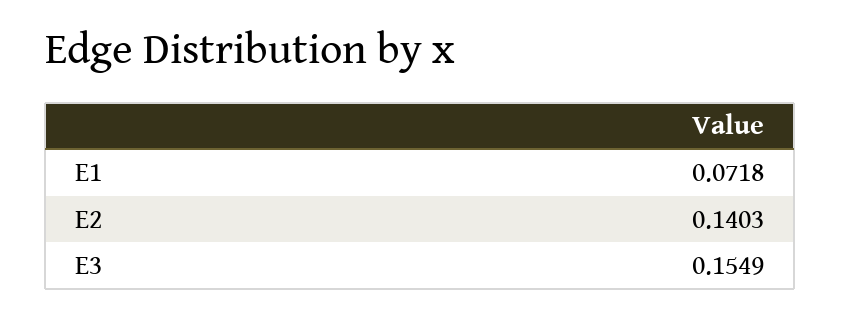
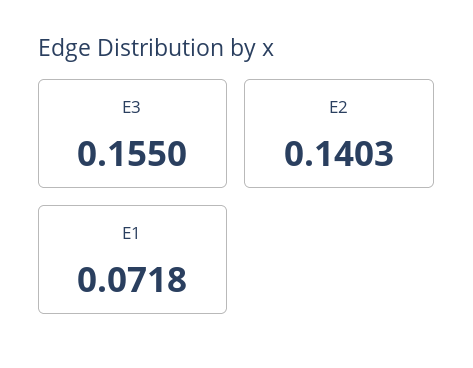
E3: 0.1549 -> 0.155

